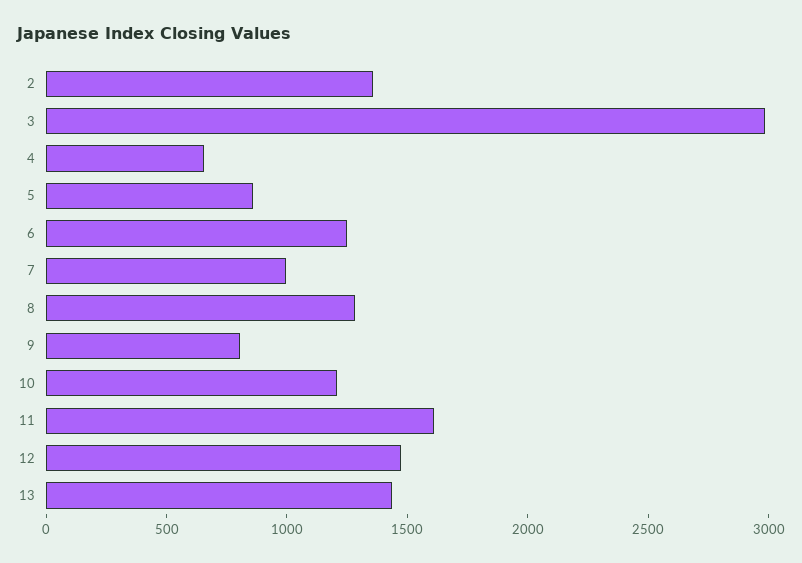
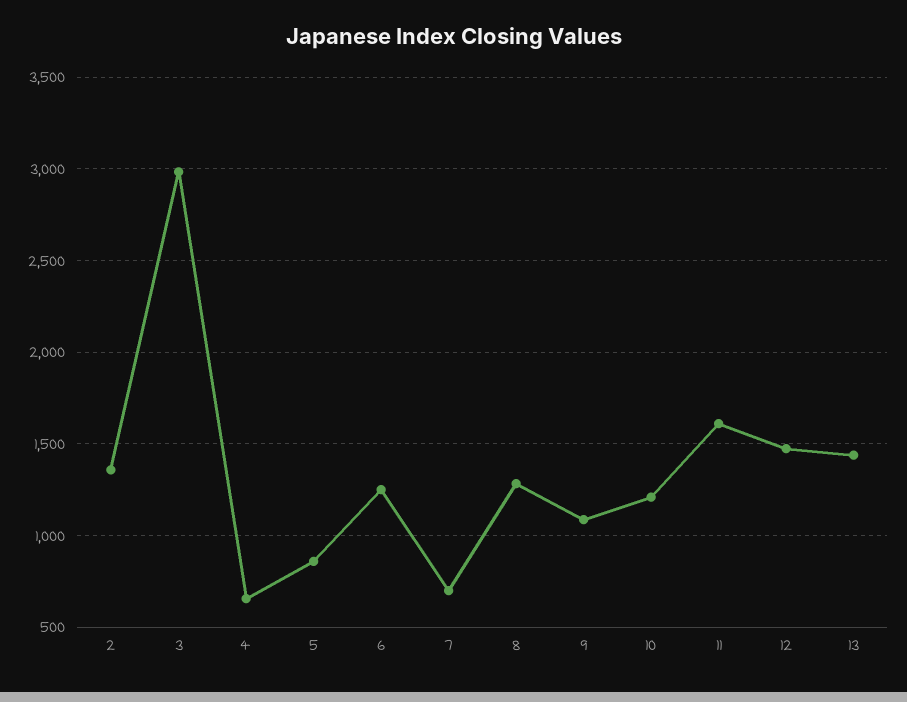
7: 1000 -> 700
9: 800 -> 1100

